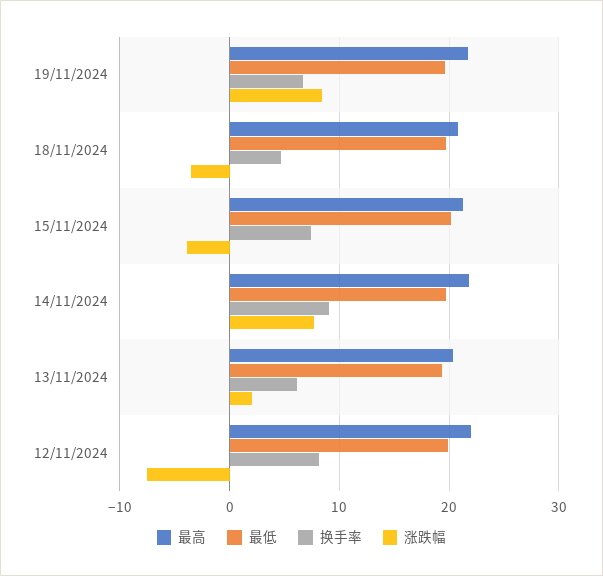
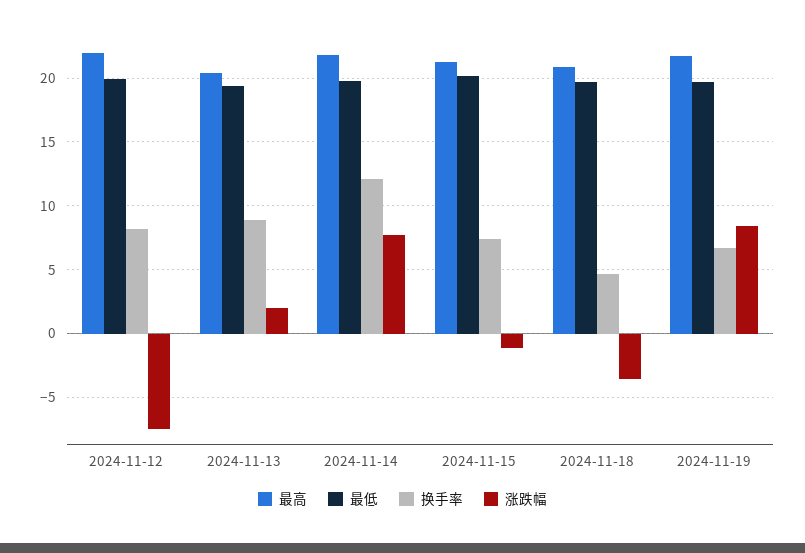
涨跌幅, 15/11/2024: -4 -> -1
换手率, 14/11/2024: 9 -> 12
换手率, 13/11/2024: 6 -> 9

